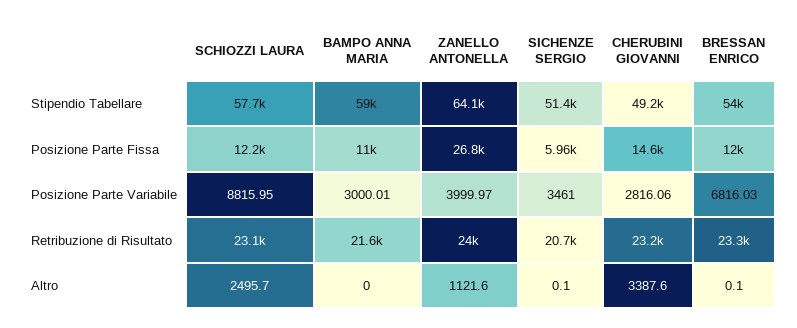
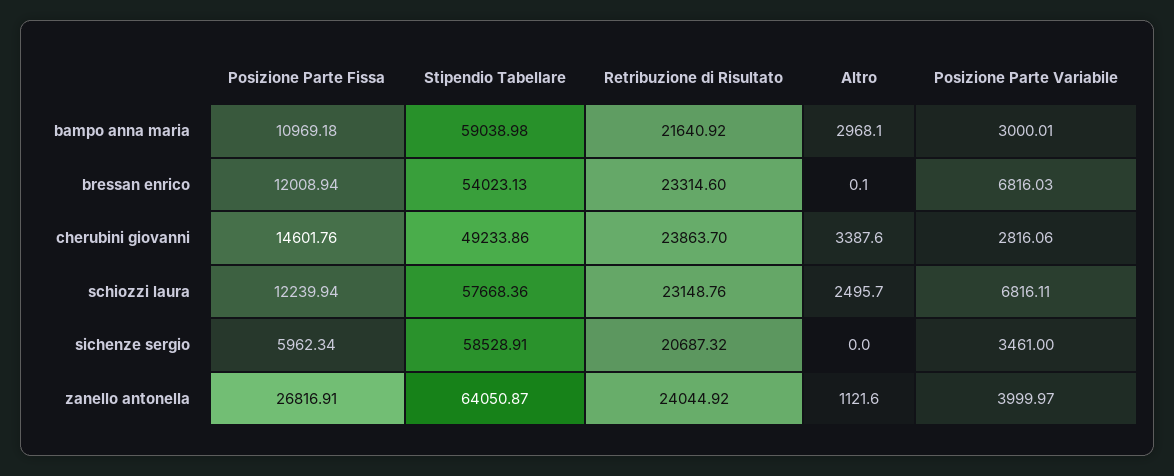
SICHENZE SERGIO, Stipendio Tabellare: 51400 -> 58528.91
SCHIOZZI LAURA, Posizione Parte Variabile: 8815.95 -> 6816.11
CHERUBINI GIOVANNI, Retribuzione di Risultato: 23200 -> 23863.7
BAMPO ANNA MARIA, Altro: 0 -> 2968.1
SICHENZE SERGIO, Altro: 0.1 -> 0

